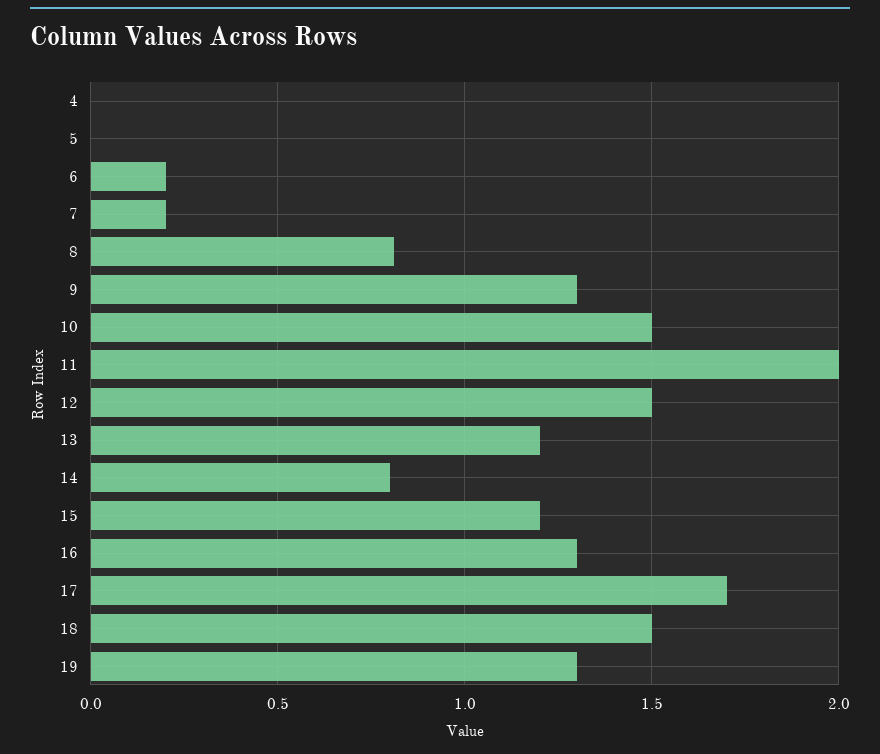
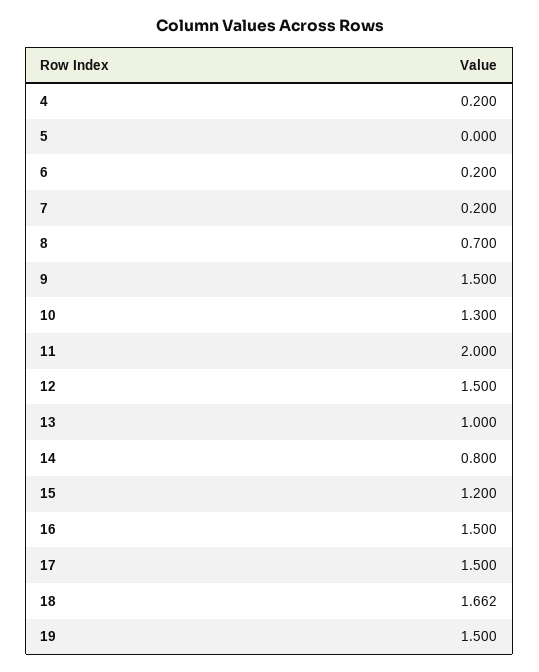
4: 0 -> 0.2
8: 0.8 -> 0.7
9: 1.3 -> 1.5
10: 1.5 -> 1.3
13: 1.2 -> 1
16: 1.3 -> 1.5
17: 1.7 -> 1.5
18: 1.5 -> 1.662
19: 1.3 -> 1.5

